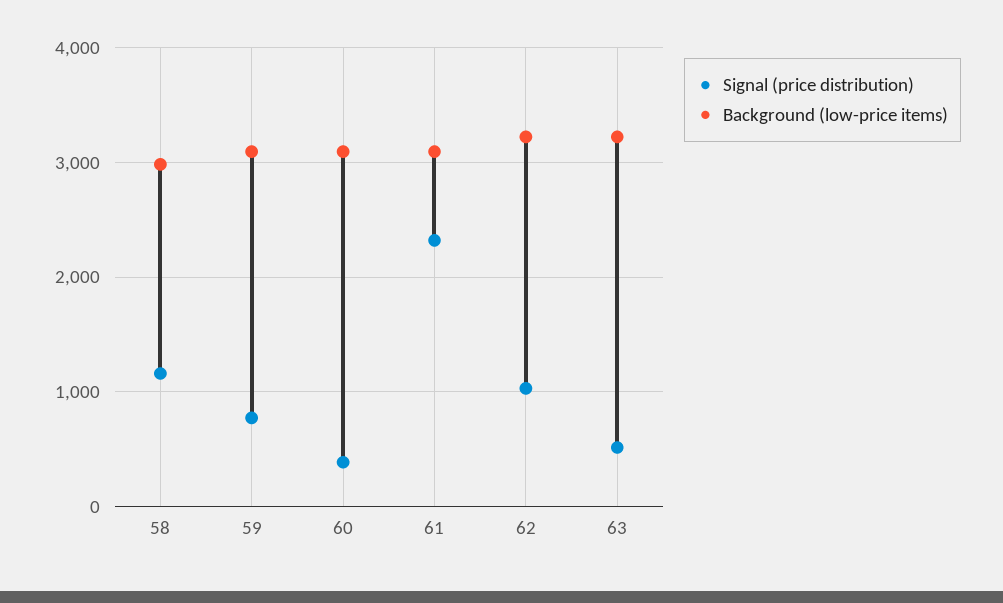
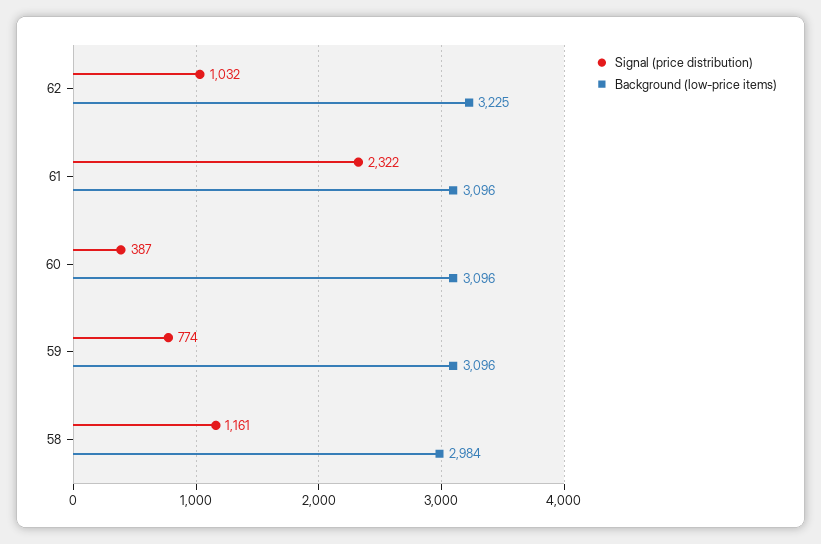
Signal (price distribution), 63: 500 -> none
Background (low-price items), 63: 3200 -> none

